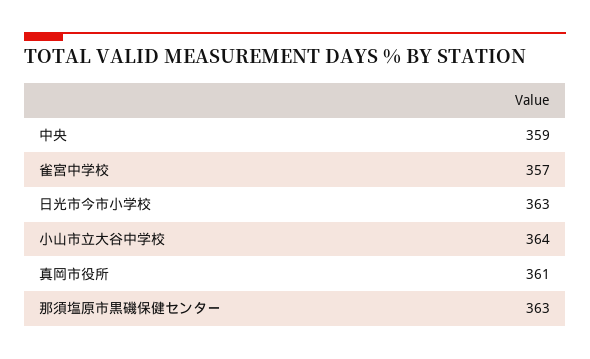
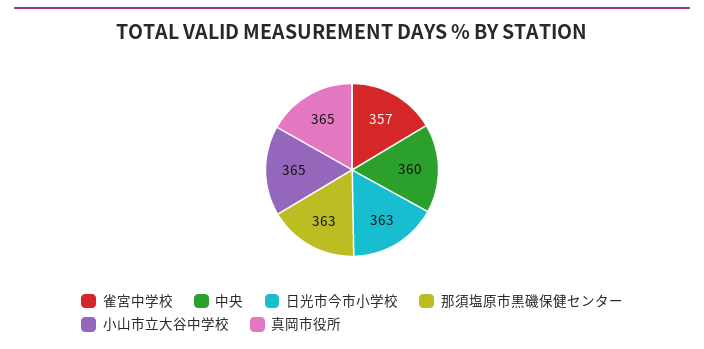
中央: 359 -> 360
小山市立大谷中学校: 364 -> 365
真岡市役所: 361 -> 365

